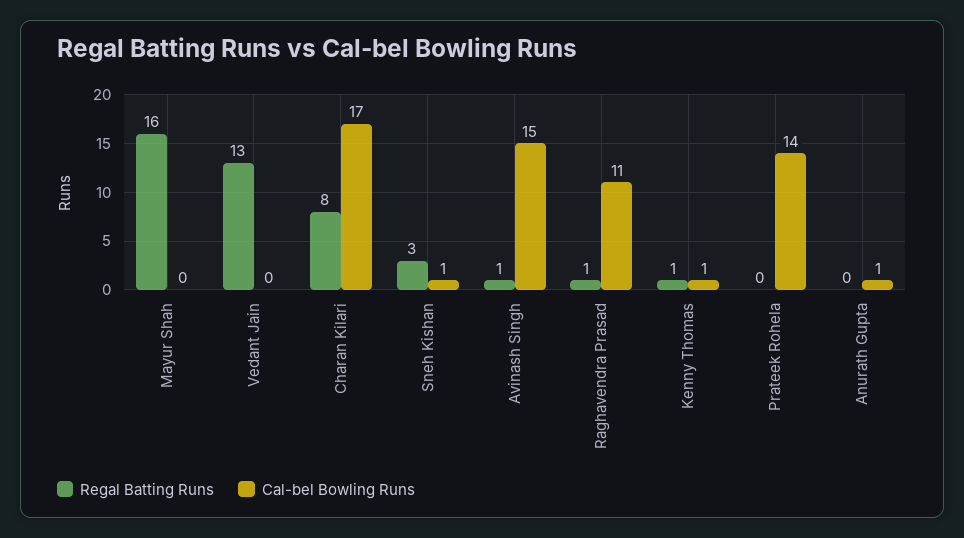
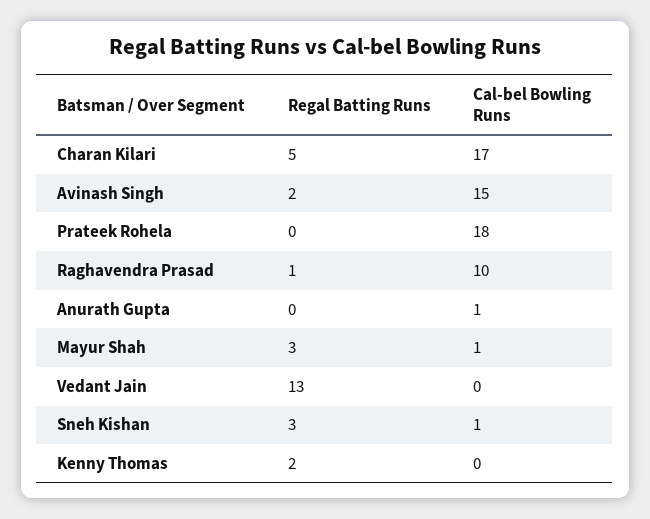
Regal Batting Runs, Mayur Shah: 16 -> 3
Cal-bel Bowling Runs, Mayur Shah: 0 -> 1
Regal Batting Runs, Charan Kilari: 8 -> 5
Regal Batting Runs, Avinash Singh: 1 -> 2
Cal-bel Bowling Runs, Raghavendra Prasad: 11 -> 10
Regal Batting Runs, Kenny Thomas: 1 -> 2
Cal-bel Bowling Runs, Kenny Thomas: 1 -> 0
Cal-bel Bowling Runs, Prateek Rohela: 14 -> 18

